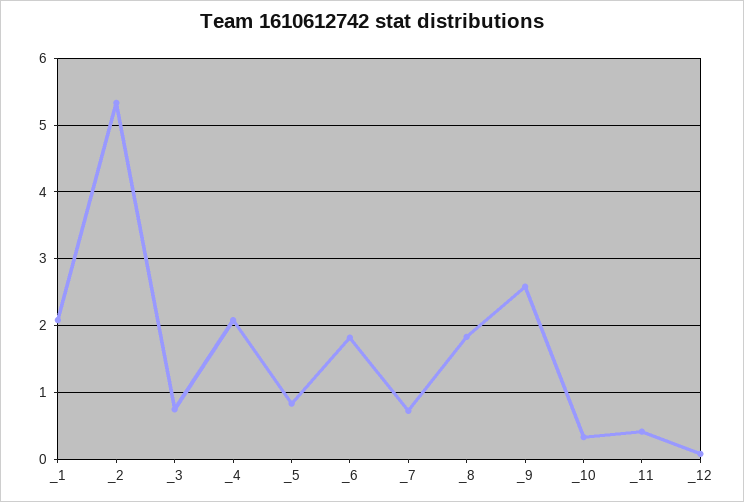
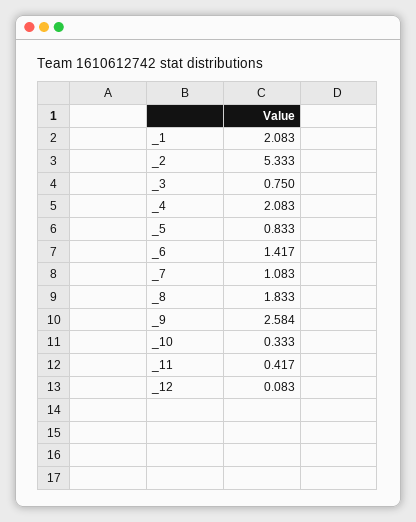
_6: 1.8 -> 1.417
_7: 0.7 -> 1.083

